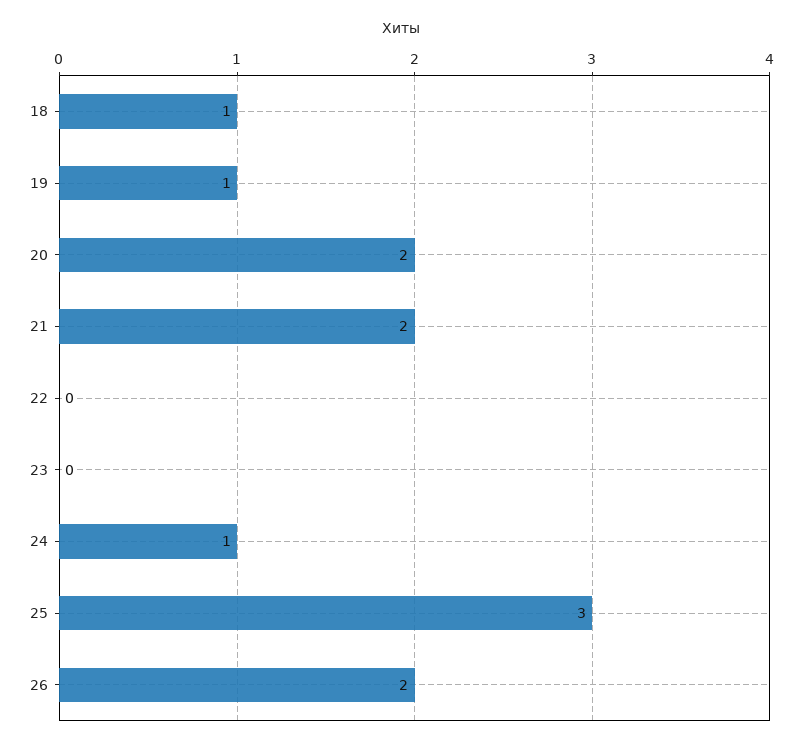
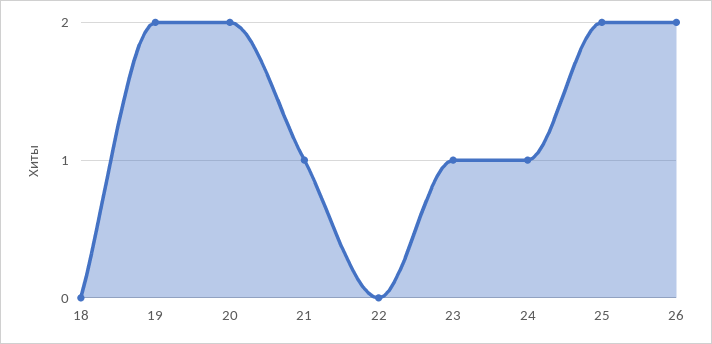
18: 1 -> 0
19: 1 -> 2
21: 2 -> 1
23: 0 -> 1
25: 3 -> 2

